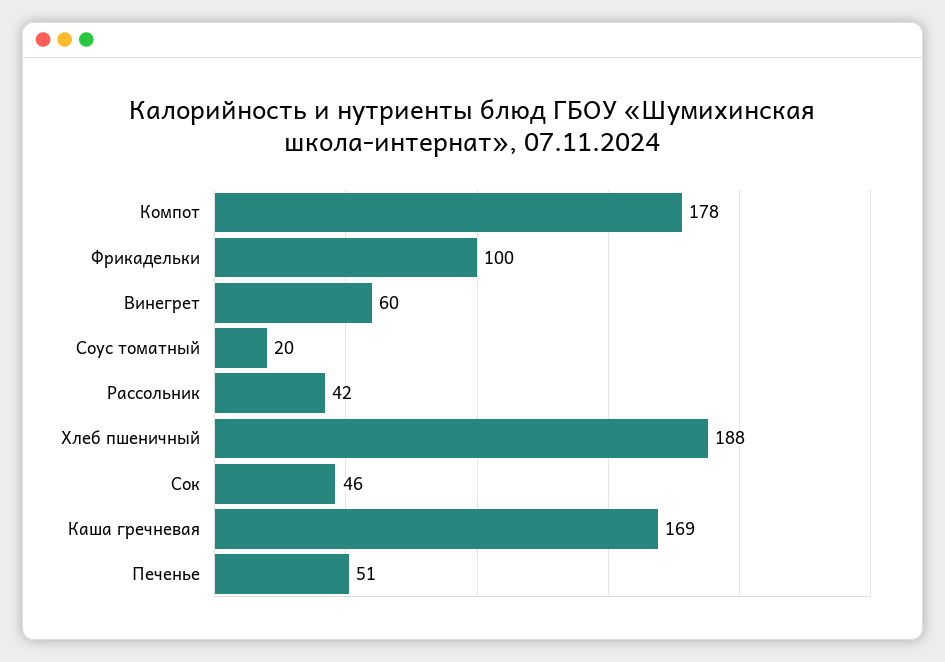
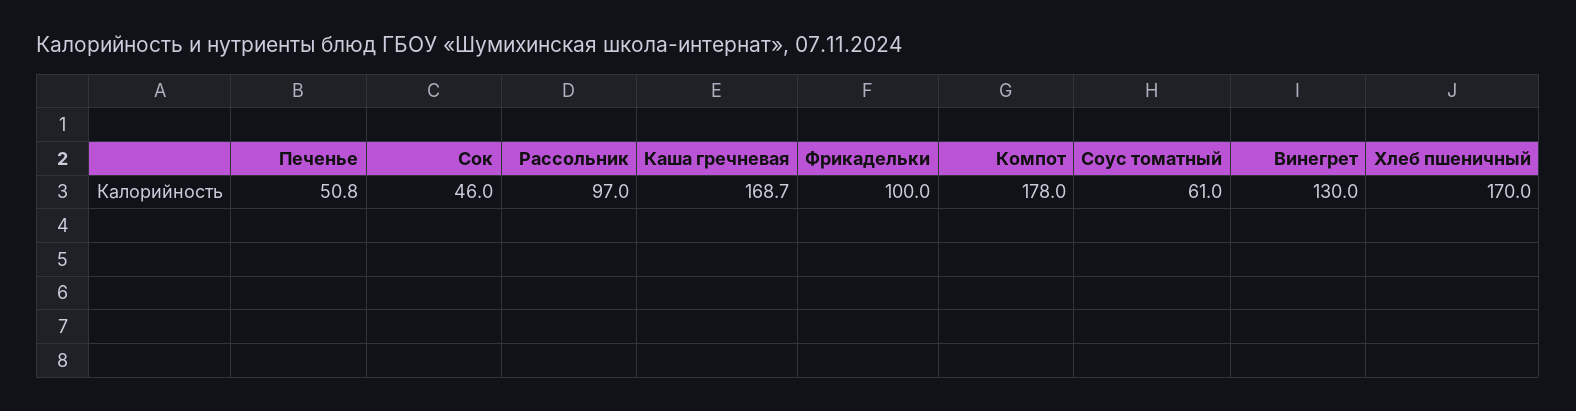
Винегрет: 60 -> 130
Соус томатный: 20 -> 61
Рассольник: 42 -> 97
Хлеб пшеничный: 188 -> 170

